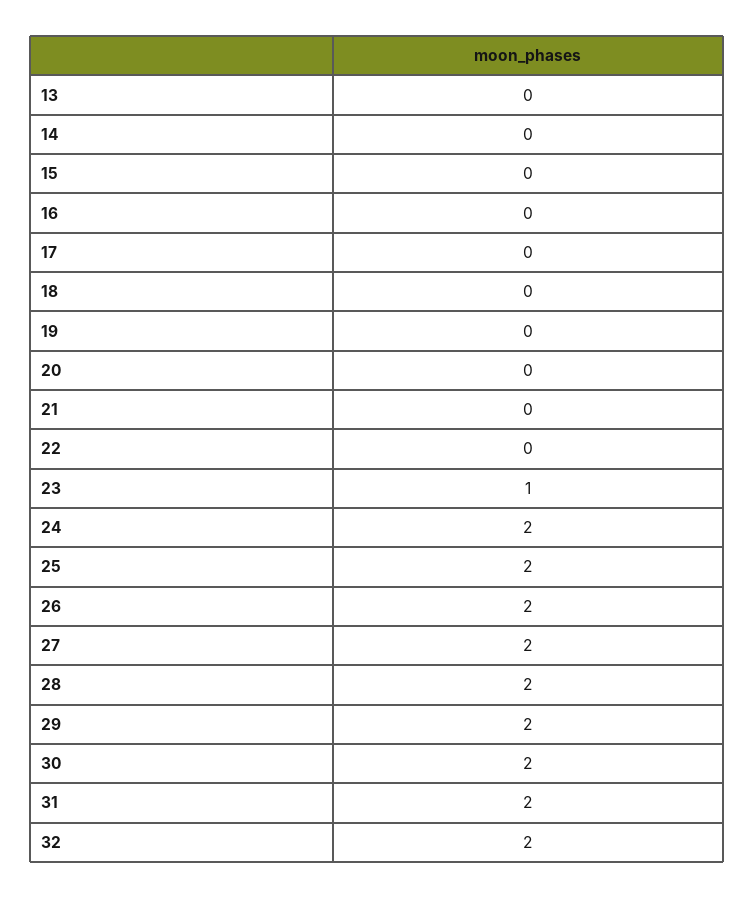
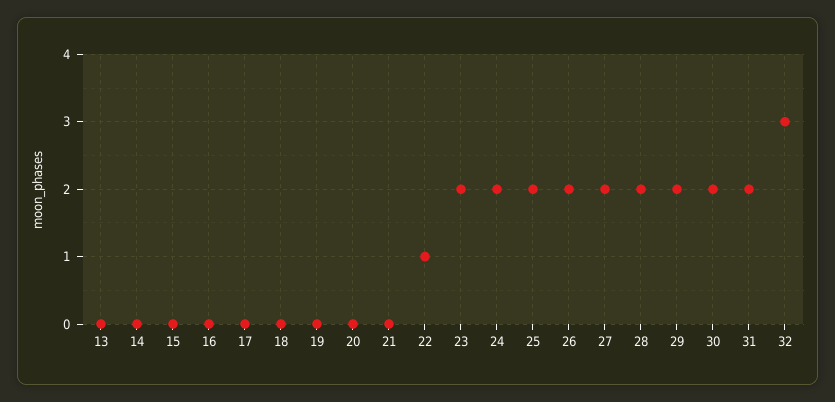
22: 0 -> 1
23: 1 -> 2
32: 2 -> 3

